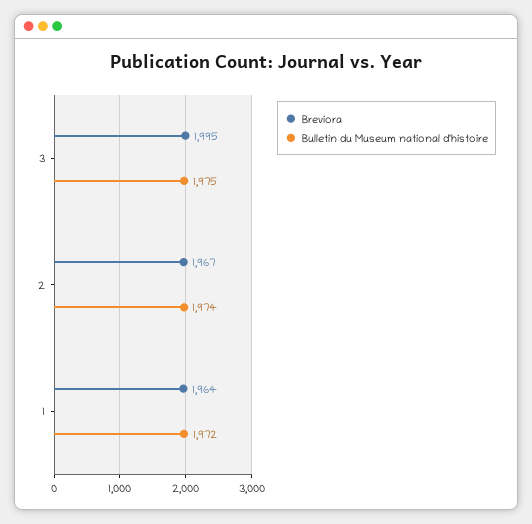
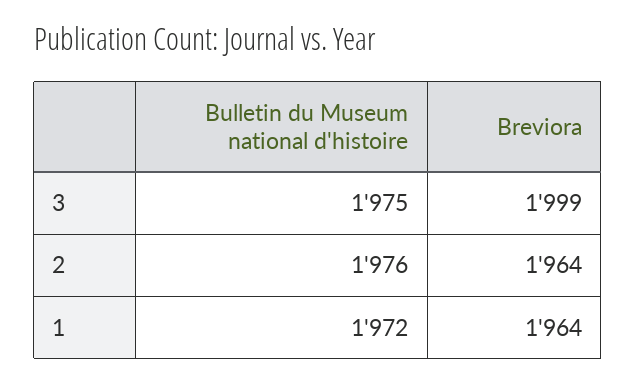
Breviora, 3: 1995 -> 1999
Breviora, 2: 1967 -> 1964
Bulletin du Museum national d'histoire, 2: 1974 -> 1976

